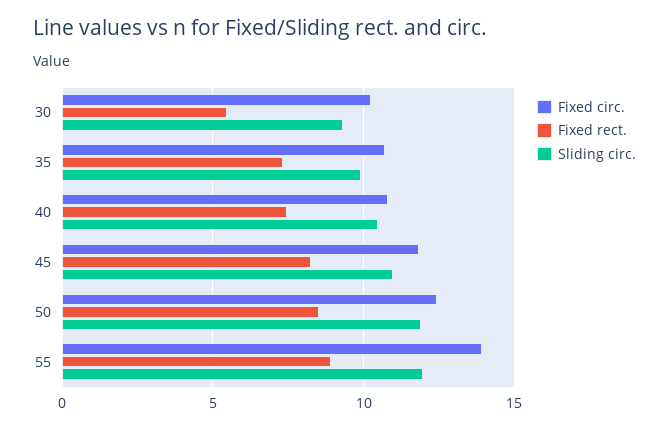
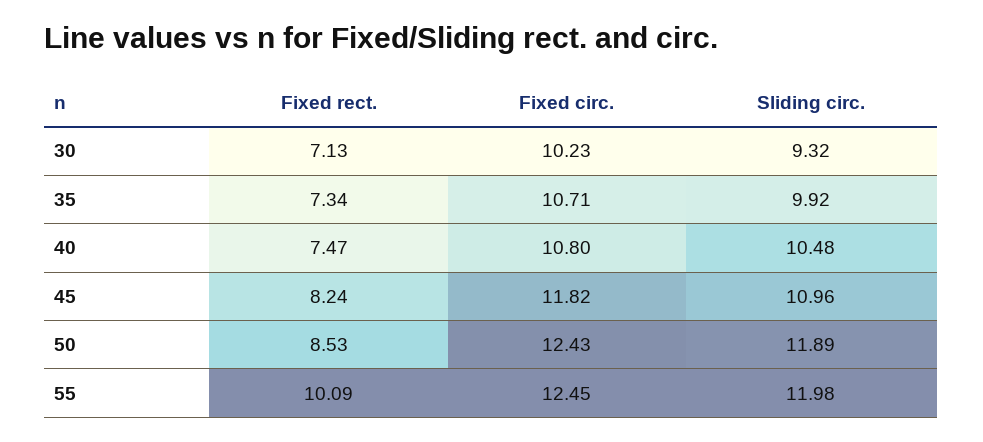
Fixed rect., 30: 5.5 -> 7.13
Fixed circ., 55: 14 -> 12.45
Fixed rect., 55: 9 -> 10.09

